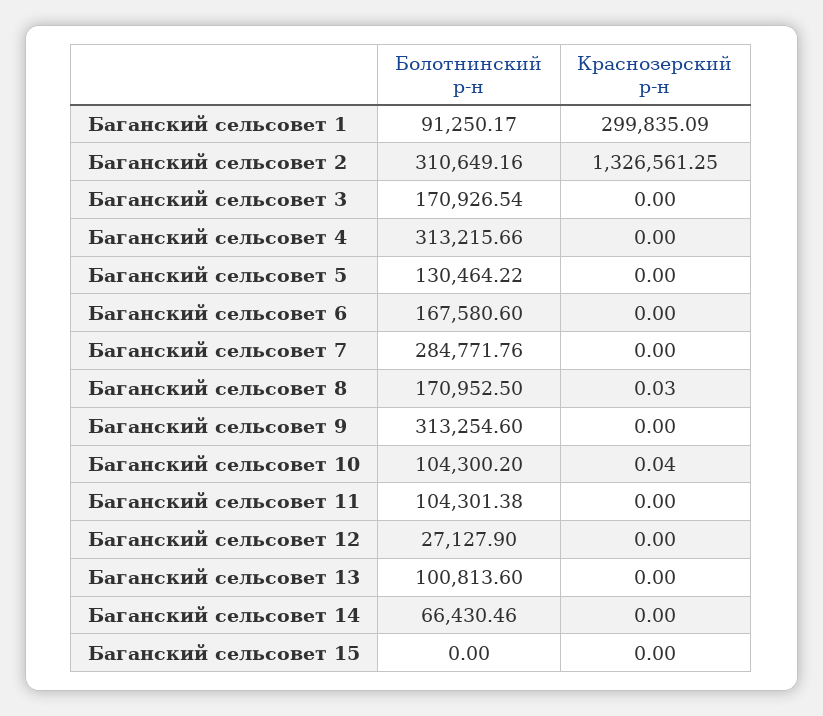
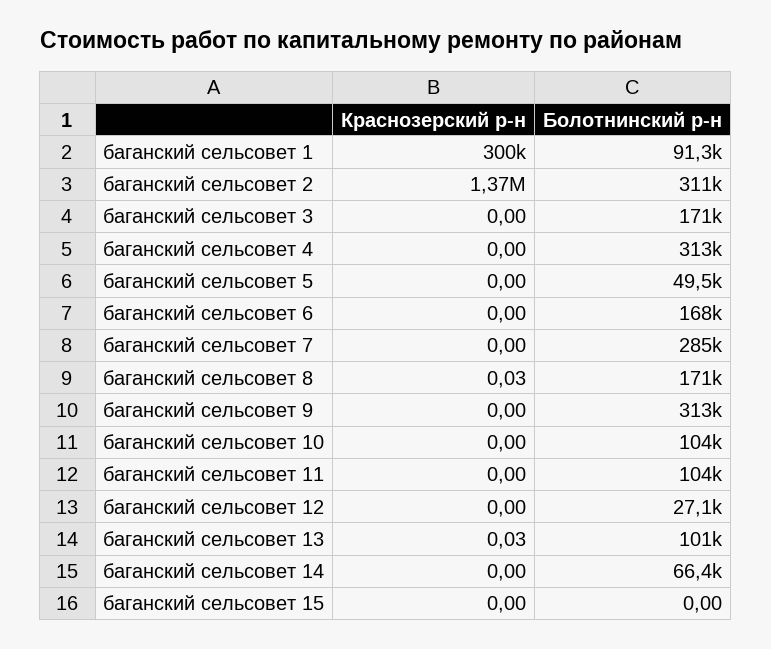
Краснозерский р-н, Баганский сельсовет 2: 1326561.25 -> 1370000
Болотнинский р-н, Баганский сельсовет 5: 130464.22 -> 49500
Краснозерский р-н, Баганский сельсовет 10: 0.04 -> 0
Краснозерский р-н, Баганский сельсовет 13: 0 -> 0.03

